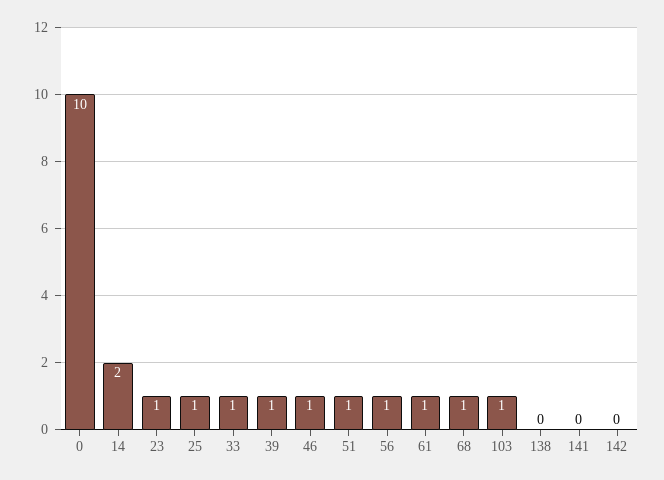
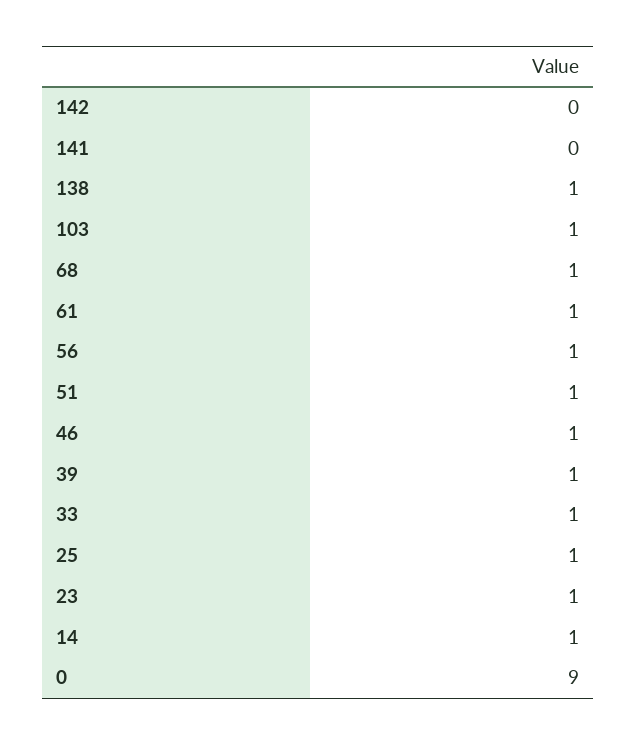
0: 10 -> 9
14: 2 -> 1
138: 0 -> 1

